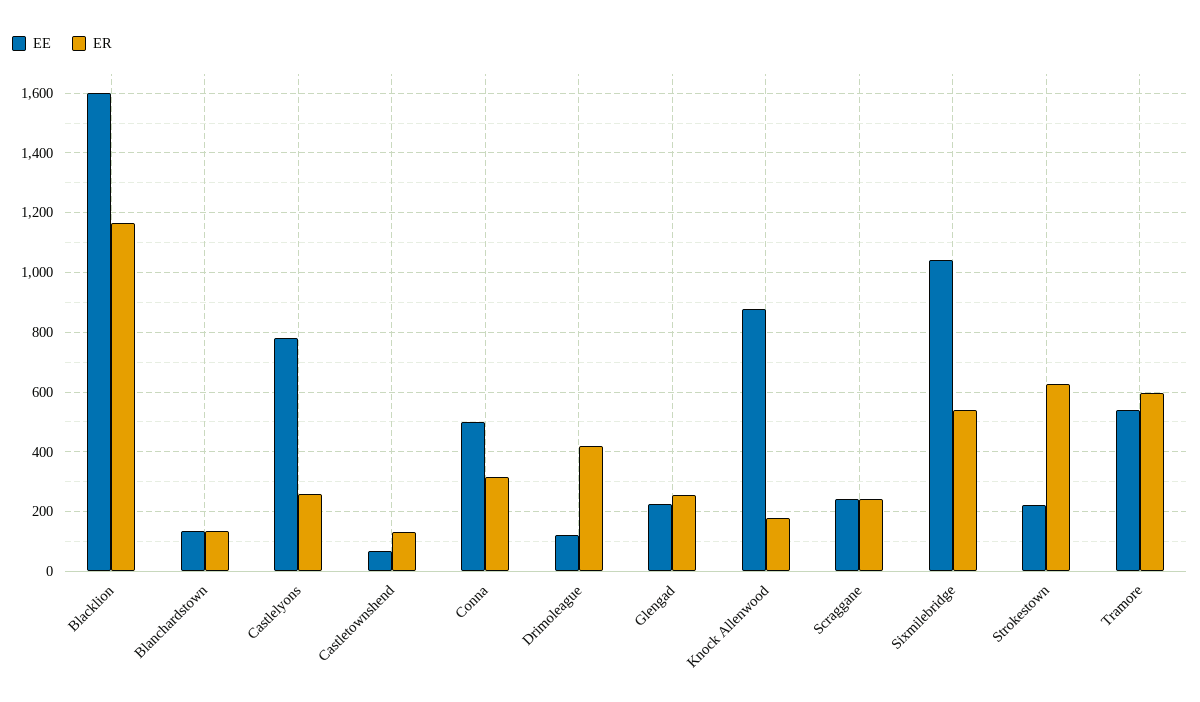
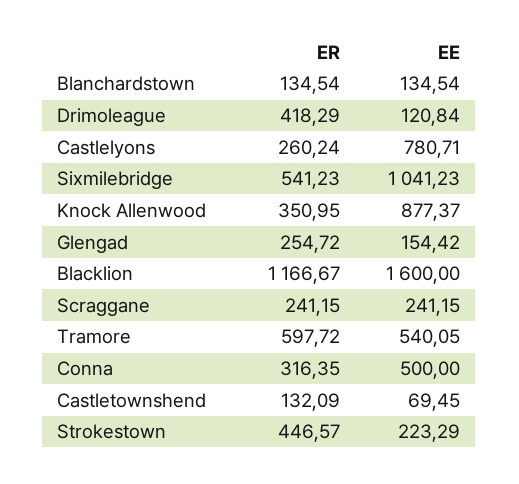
EE, Glengad: 225 -> 154.42
ER, Knock Allenwood: 175 -> 350.95
ER, Strokestown: 625 -> 446.57

